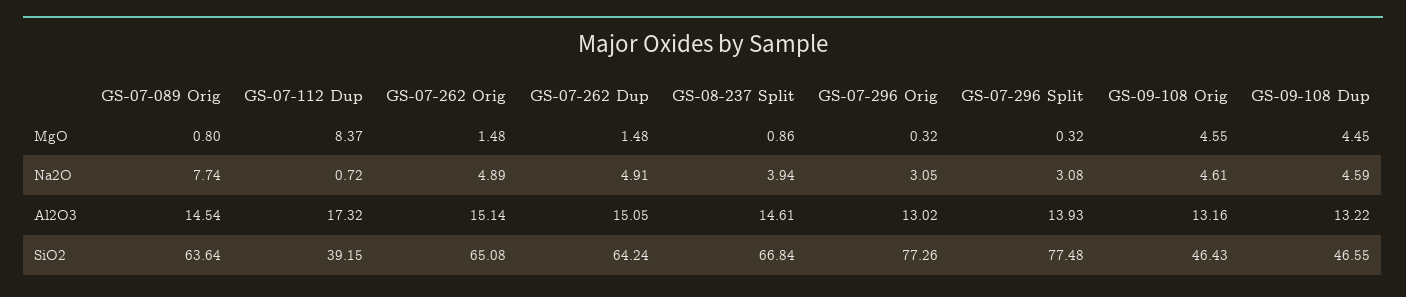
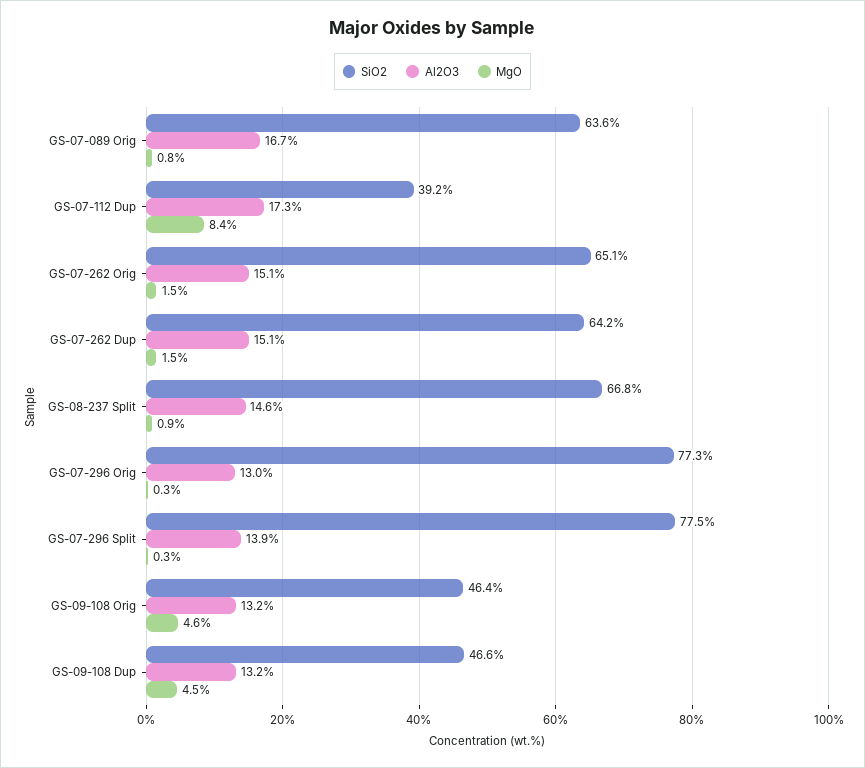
Na2O, GS-07-089 Orig: 7.74 -> none
Na2O, GS-07-112 Dup: 0.72 -> none
Na2O, GS-07-262 Orig: 4.89 -> none
Na2O, GS-07-262 Dup: 4.91 -> none
Na2O, GS-08-237 Split: 3.94 -> none
Na2O, GS-07-296 Orig: 3.05 -> none
Na2O, GS-07-296 Split: 3.08 -> none
Na2O, GS-09-108 Orig: 4.61 -> none
Na2O, GS-09-108 Dup: 4.59 -> none
Al2O3, GS-07-089 Orig: 14.54 -> 16.7

